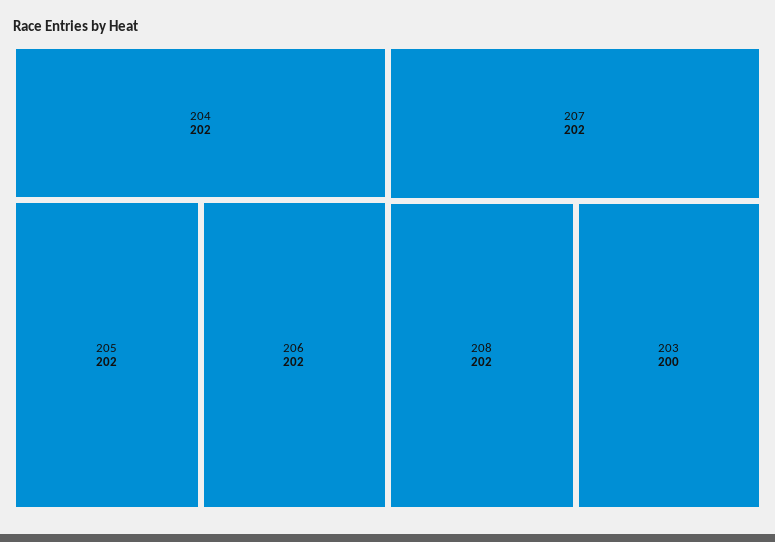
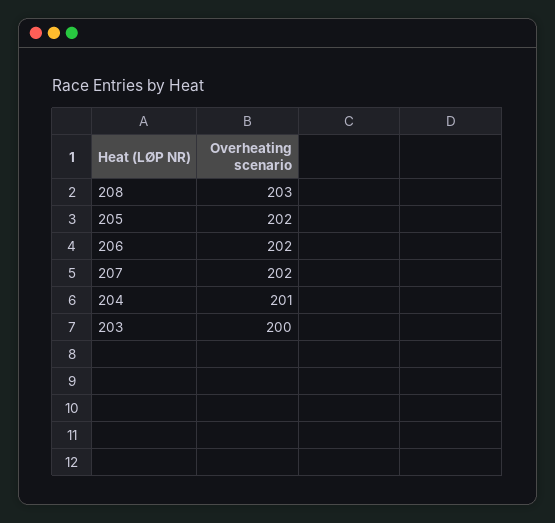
204: 202 -> 201
208: 202 -> 203

